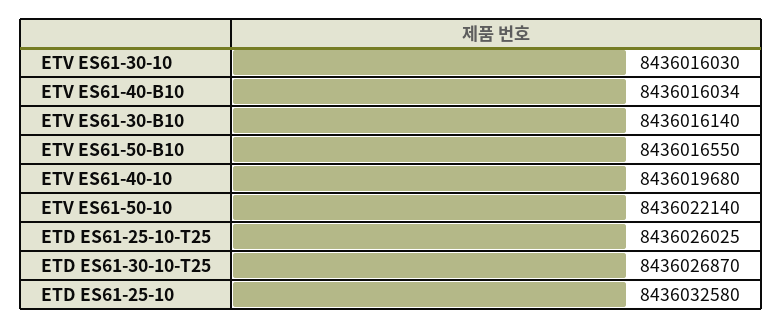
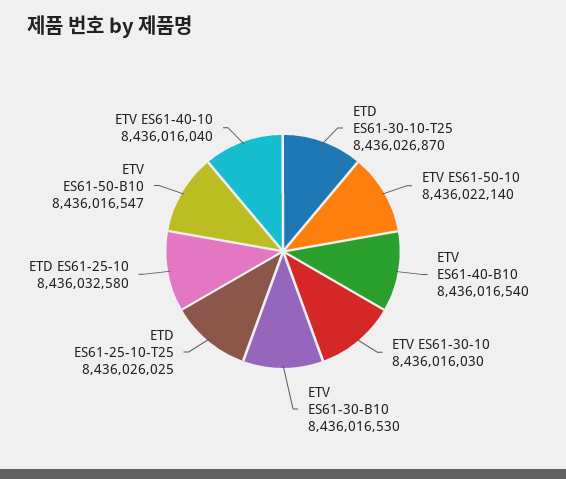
ETV ES61-40-B10: 8436016034 -> 8436016540
ETV ES61-30-B10: 8436016140 -> 8436016530
ETV ES61-50-B10: 8436016550 -> 8436016547
ETV ES61-40-10: 8436019680 -> 8436016040

